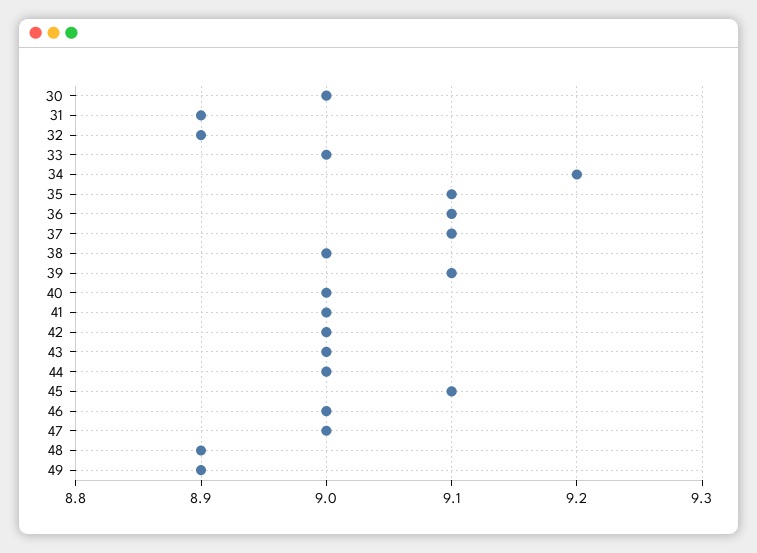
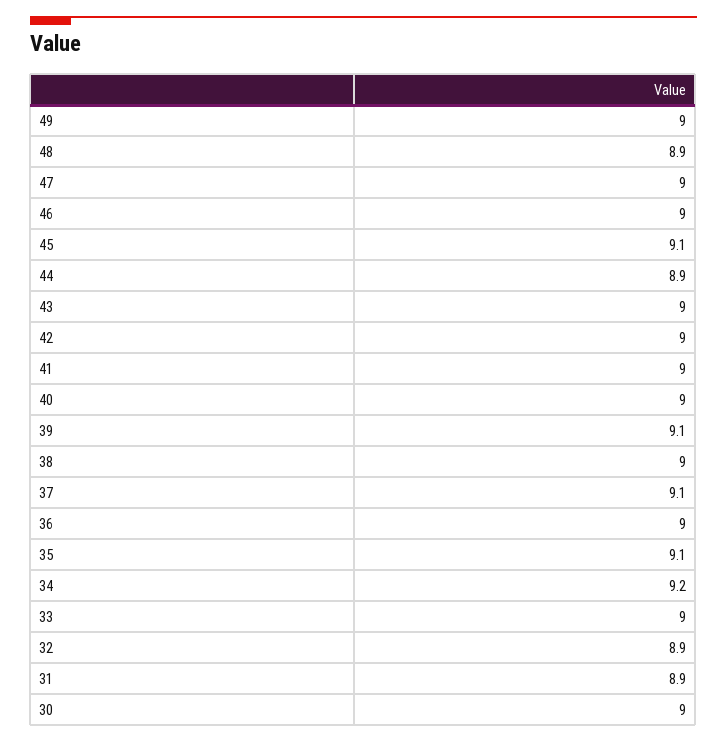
36: 9.1 -> 9
44: 9 -> 8.9
49: 8.9 -> 9

